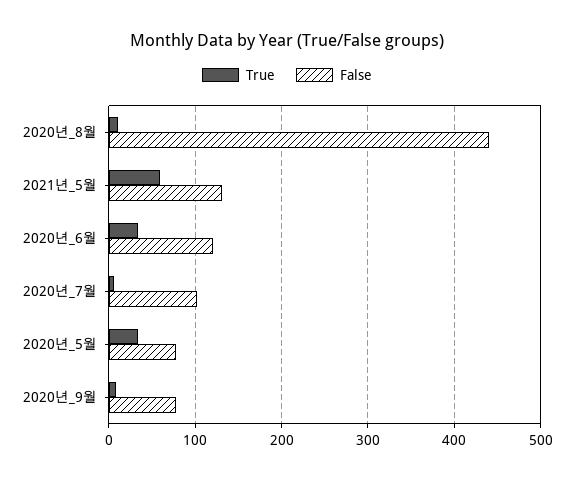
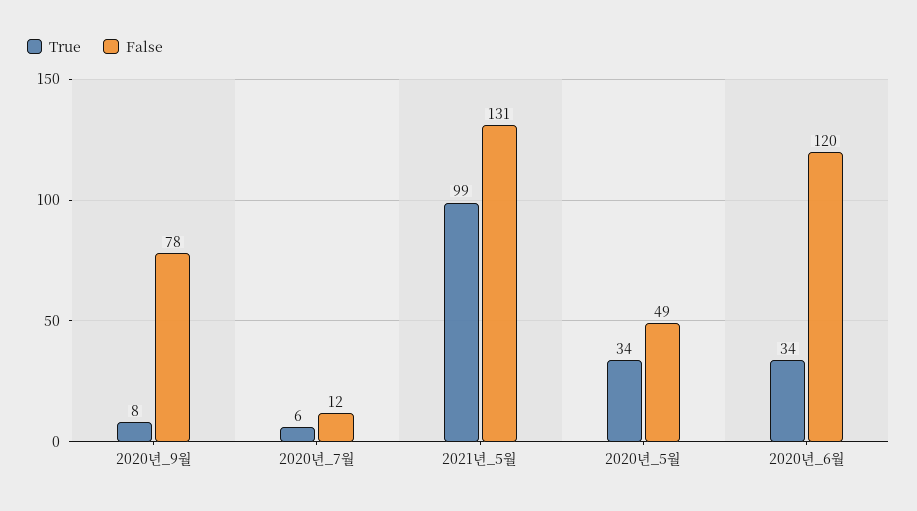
True, 2020년_8월: 10 -> none
False, 2020년_8월: 440 -> none
True, 2021년_5월: 60 -> 99
False, 2020년_7월: 100 -> 12
False, 2020년_5월: 80 -> 49

